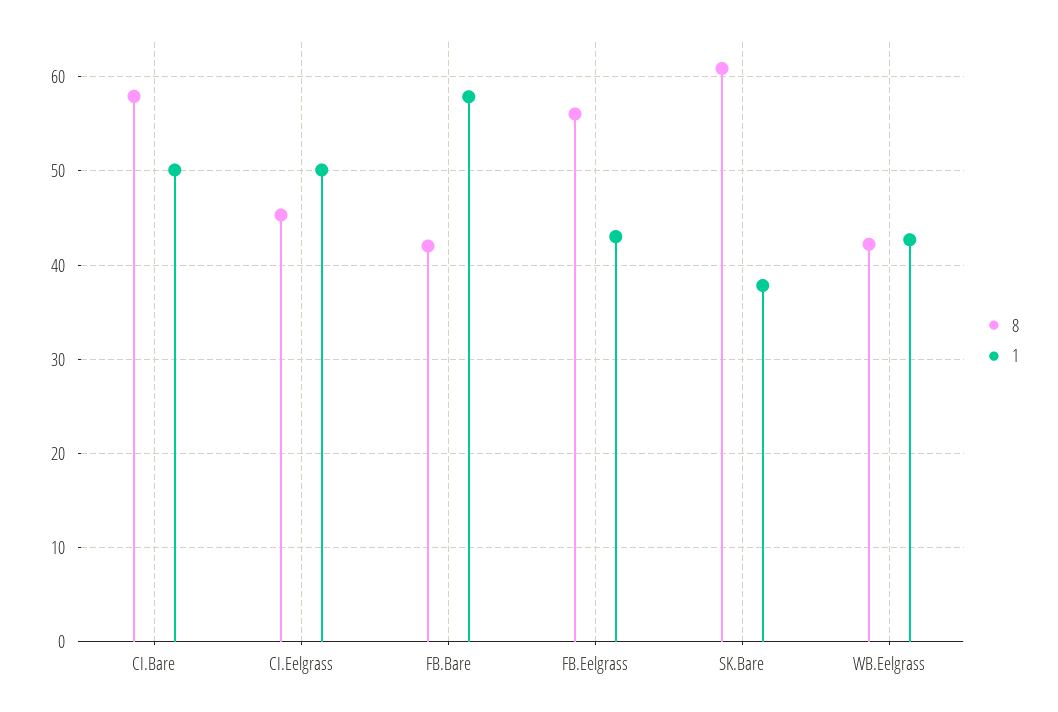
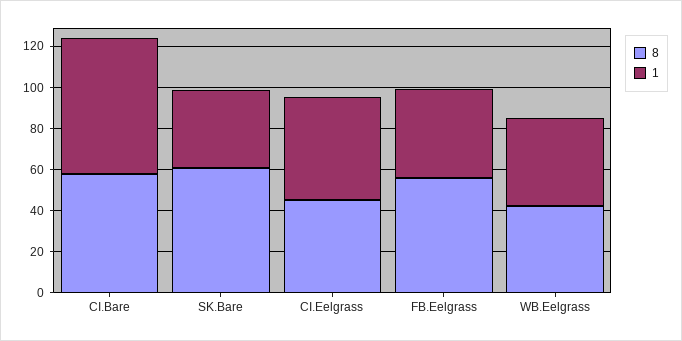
1, CI.Bare: 50 -> 65
8, FB.Bare: 42 -> none
1, FB.Bare: 58 -> none

